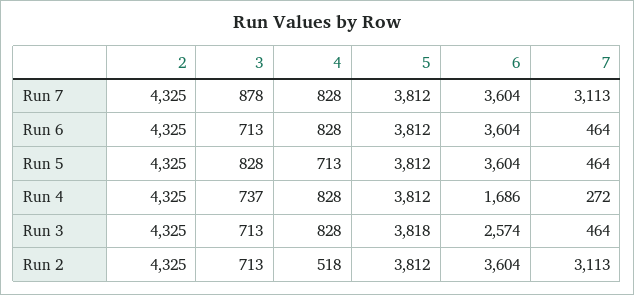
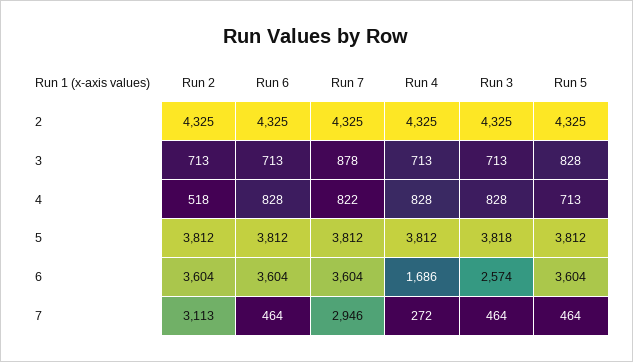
4, Run 7: 828 -> 822
7, Run 7: 3113 -> 2946
3, Run 4: 737 -> 713

